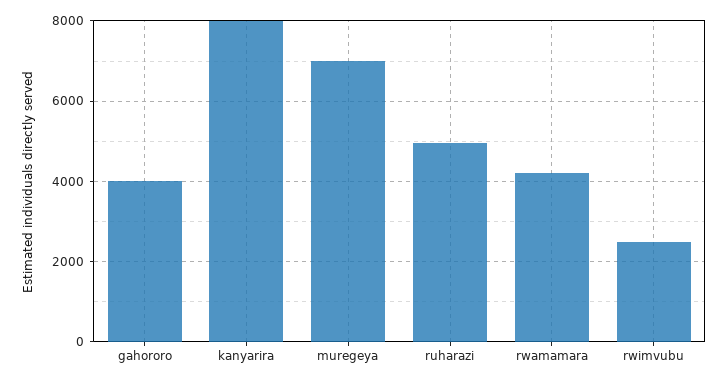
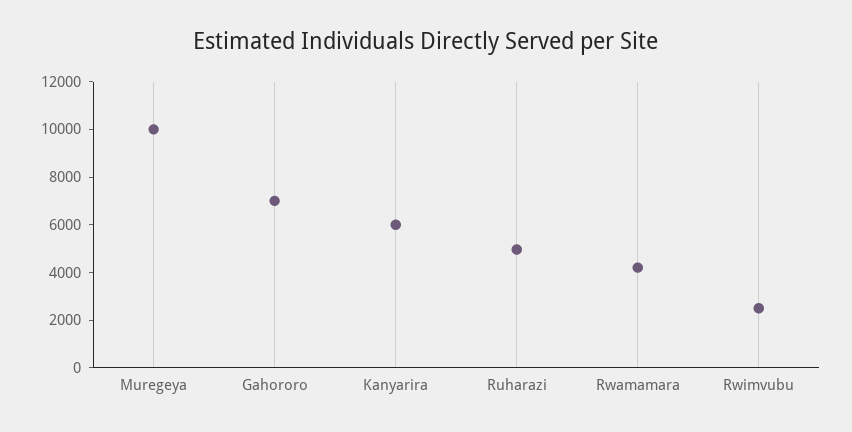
gahororo: 4000 -> 7000
kanyarira: 8000 -> 6000
muregeya: 7000 -> 10000

